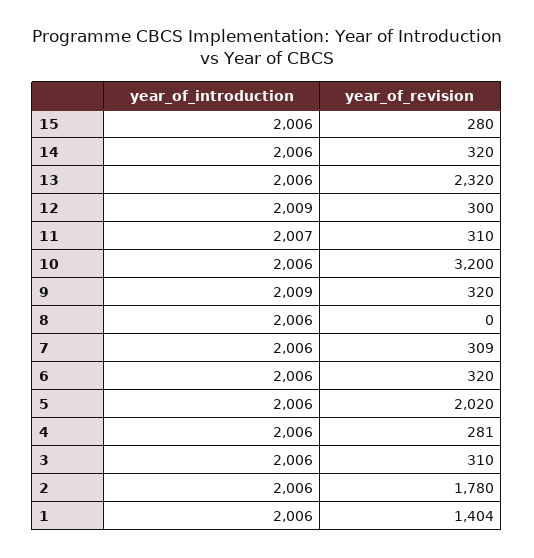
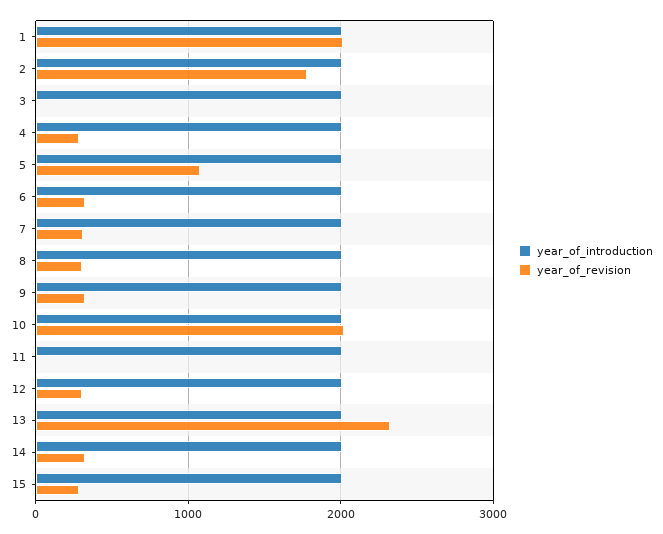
year_of_revision, 11: 310 -> 0
year_of_revision, 10: 3200 -> 2000
year_of_revision, 8: 0 -> 300
year_of_revision, 5: 2020 -> 1100
year_of_revision, 3: 310 -> 0
year_of_revision, 1: 1404 -> 2000

